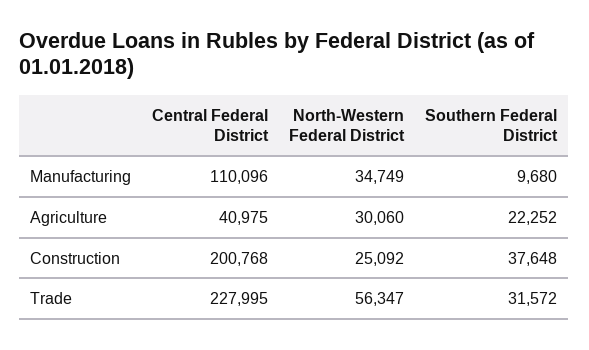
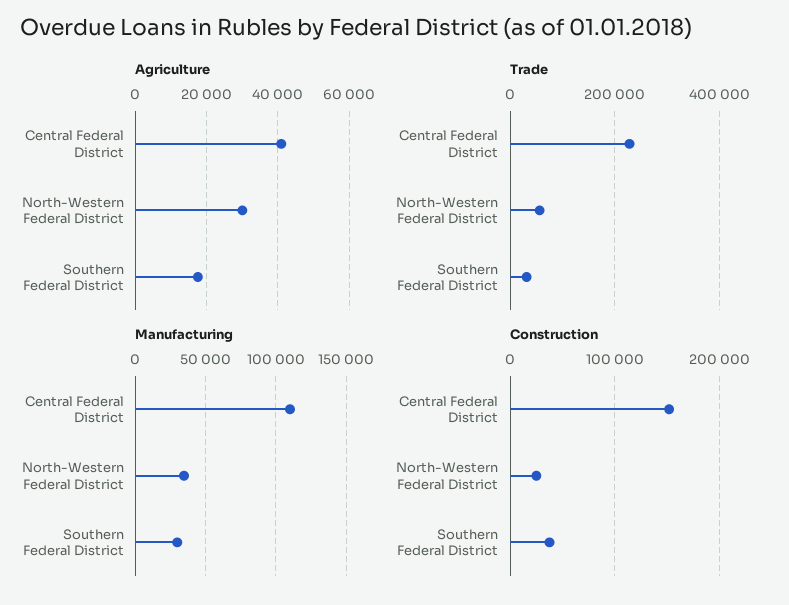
Manufacturing, Southern Federal District: 9680 -> 30000
Agriculture, Southern Federal District: 22252 -> 18000
Construction, Central Federal District: 200768 -> 150000

